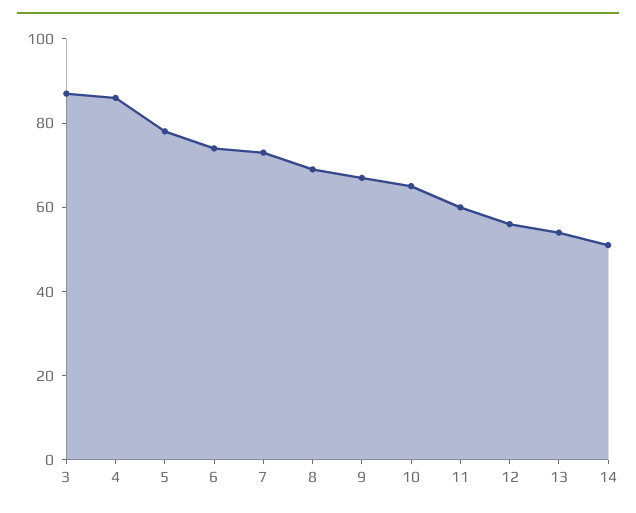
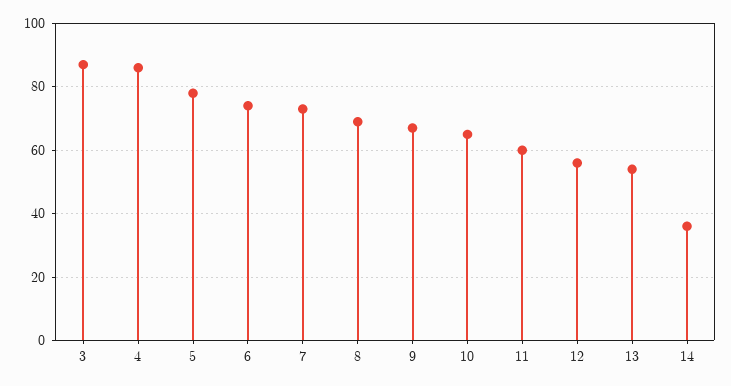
14: 50 -> 35

